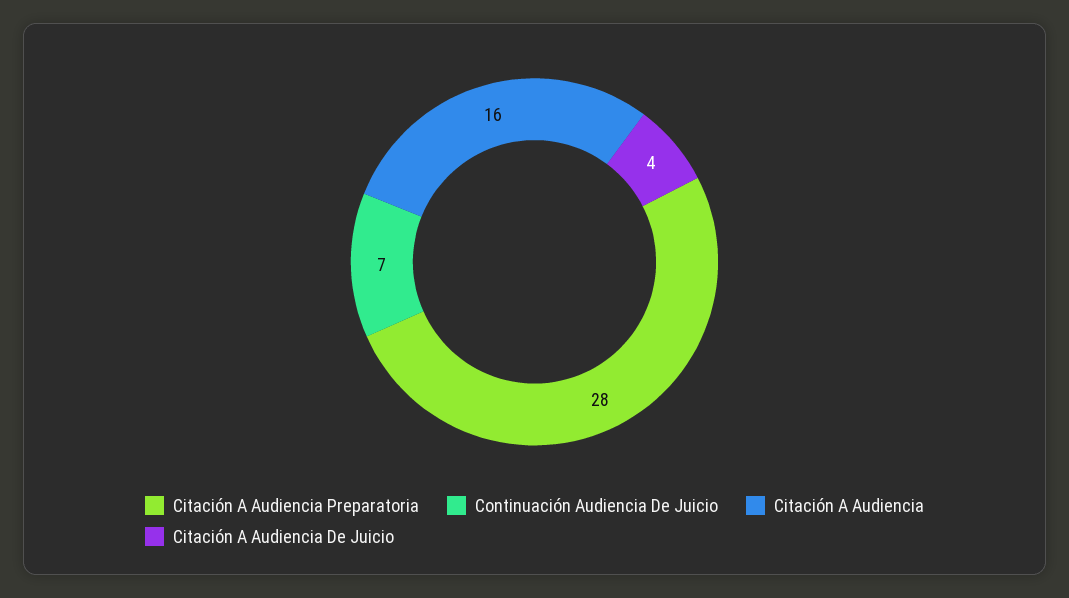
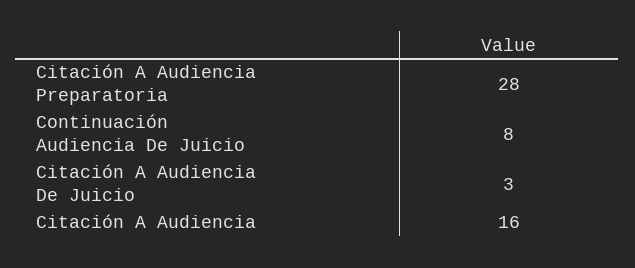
Continuación Audiencia De Juicio: 7 -> 8
Citación A Audiencia De Juicio: 4 -> 3

